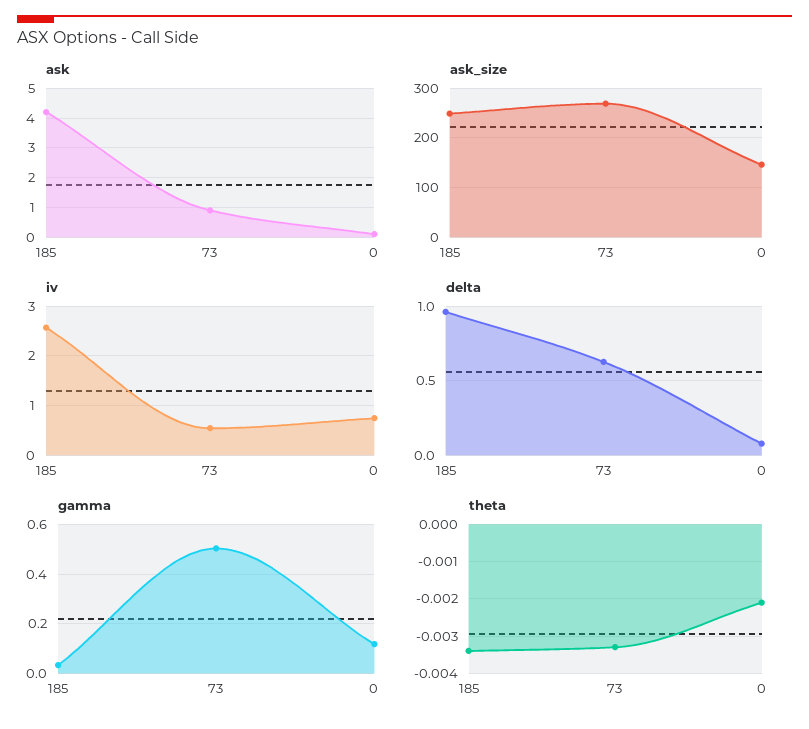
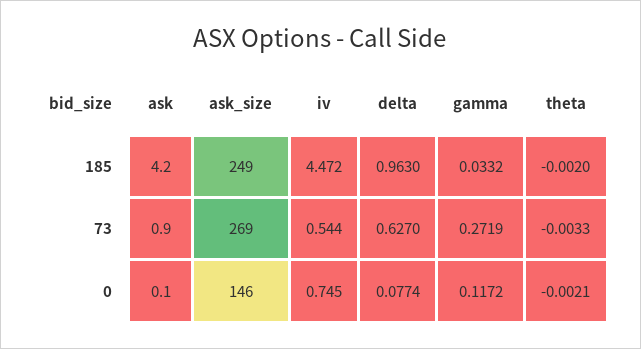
iv, 185: 2.6 -> 4.472
gamma, 73: 0.5 -> 0.2719
theta, 185: -0.0035 -> -0.002

